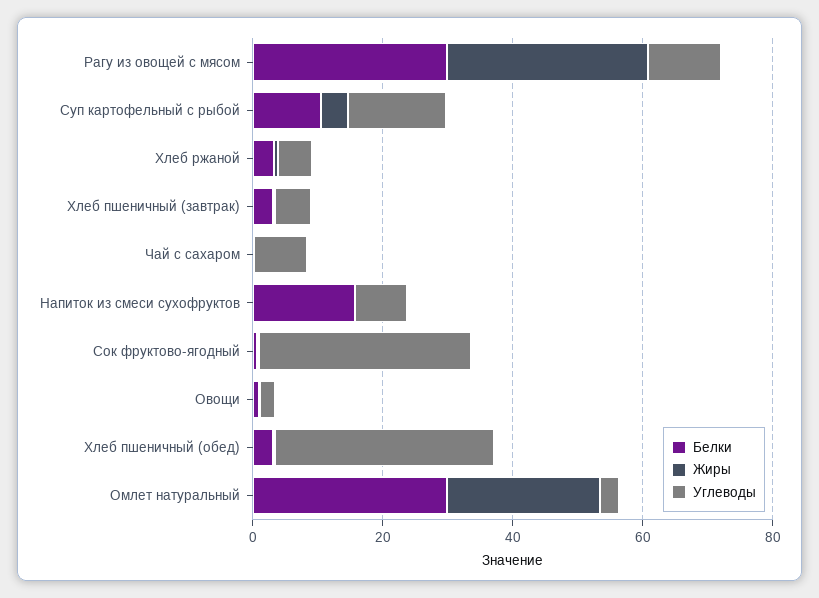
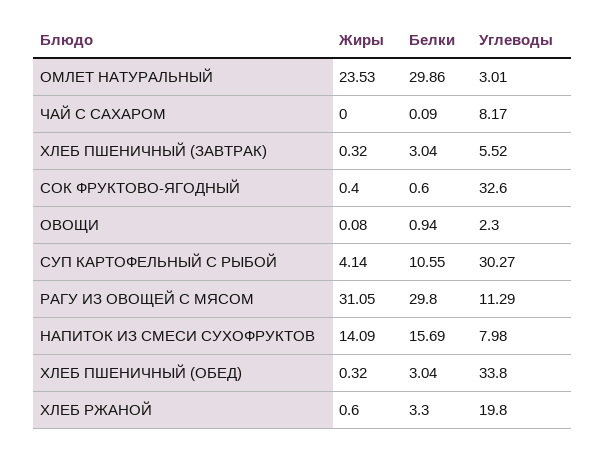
Углеводы, Суп картофельный с рыбой: 15 -> 30.27
Углеводы, Хлеб ржаной: 5 -> 19.8
Жиры, Напиток из смеси сухофруктов: 0 -> 14.09

